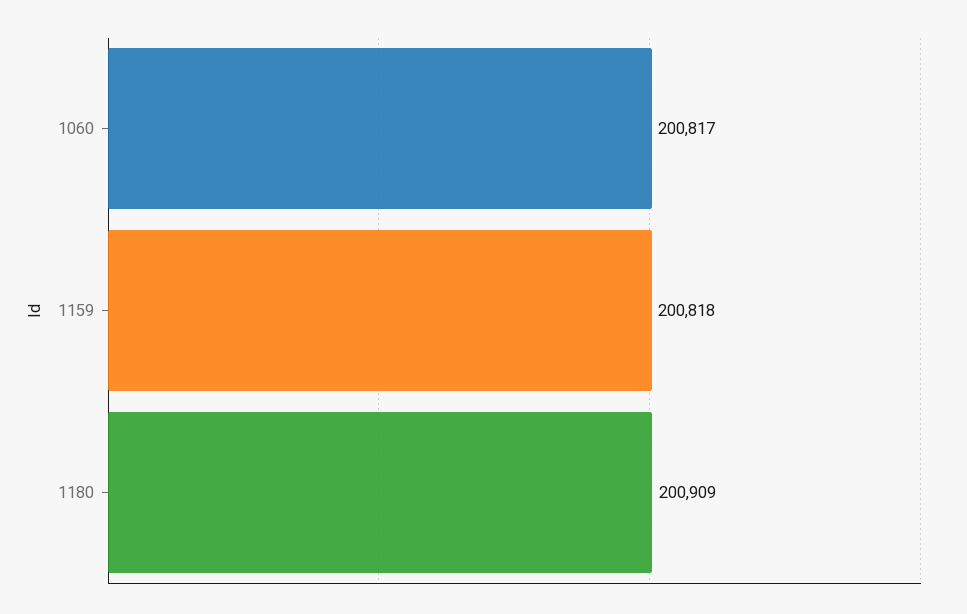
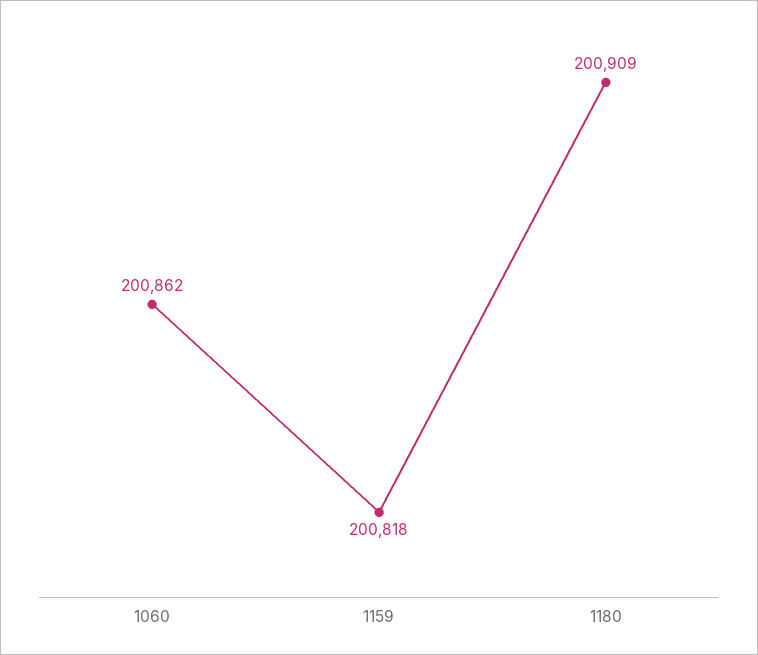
1060: 200817 -> 200862

